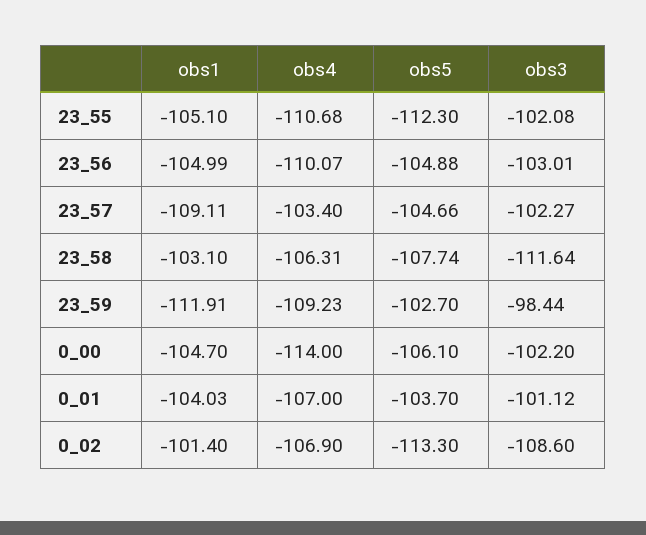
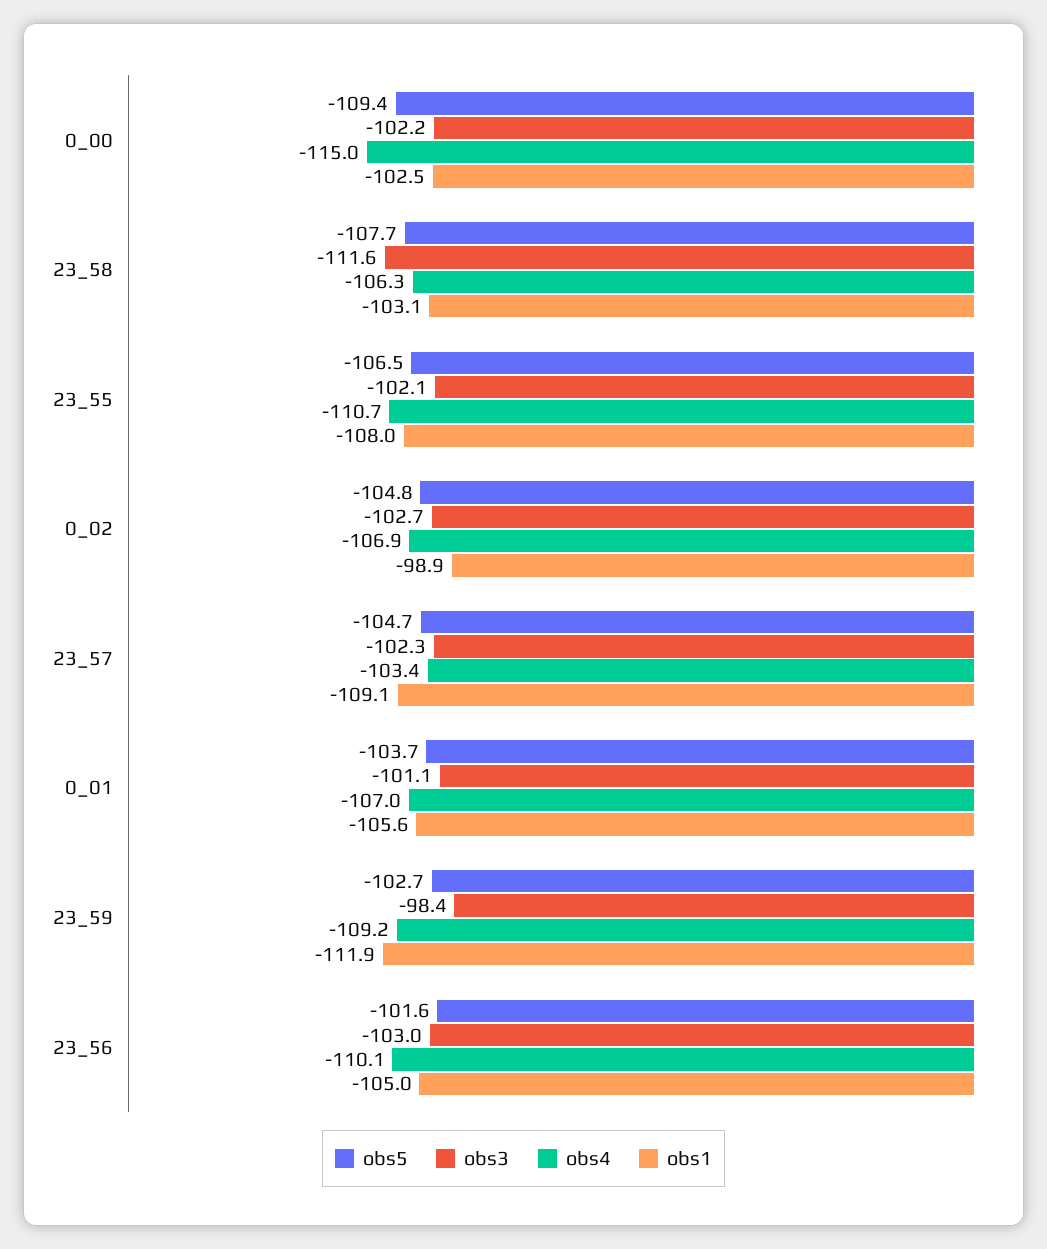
obs1, 23_55: -105.1 -> -108
obs5, 23_55: -112.3 -> -106.5
obs5, 23_56: -104.88 -> -101.6
obs1, 0_00: -104.7 -> -102.5
obs4, 0_00: -114 -> -115
obs5, 0_00: -106.1 -> -109.4
obs1, 0_01: -104.03 -> -105.6
obs1, 0_02: -101.4 -> -98.9
obs5, 0_02: -113.3 -> -104.8
obs3, 0_02: -108.6 -> -102.7

